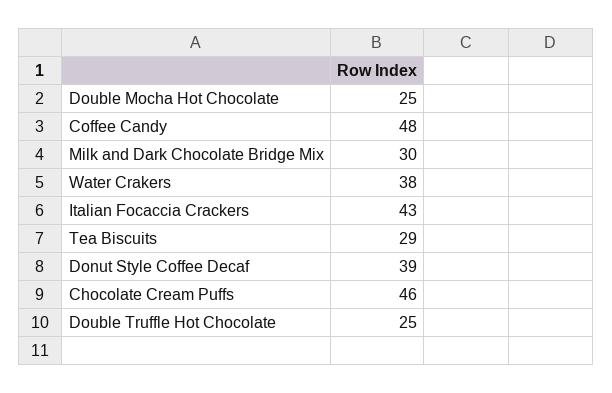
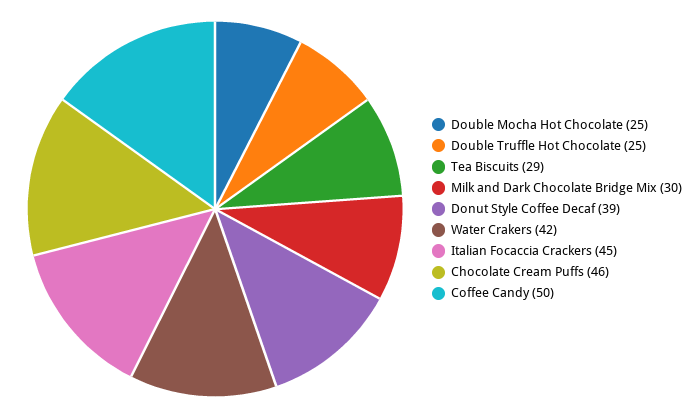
Coffee Candy: 48 -> 50
Water Crakers: 38 -> 42
Italian Focaccia Crackers: 43 -> 45

